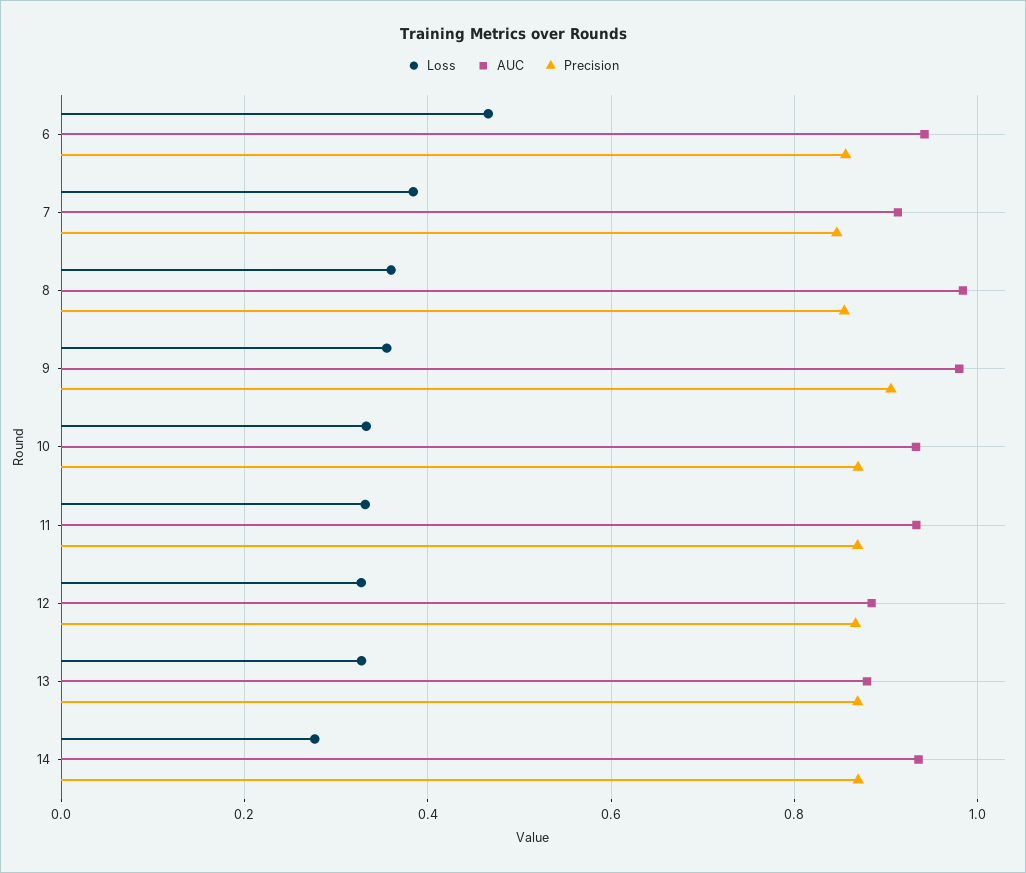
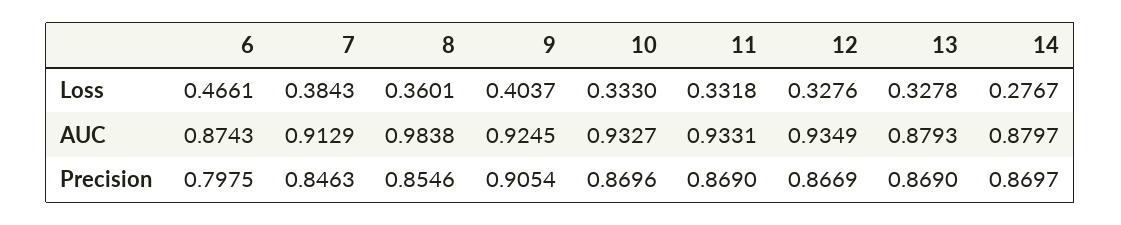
AUC, 6: 0.94 -> 0.8743
Precision, 6: 0.86 -> 0.7975
Loss, 9: 0.36 -> 0.4037
AUC, 9: 0.98 -> 0.9245
AUC, 12: 0.88 -> 0.9349
AUC, 14: 0.94 -> 0.8797

